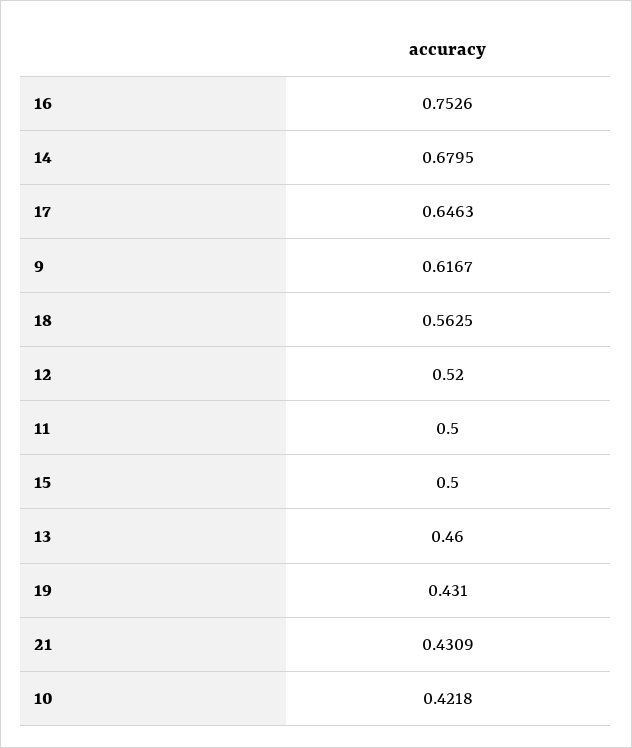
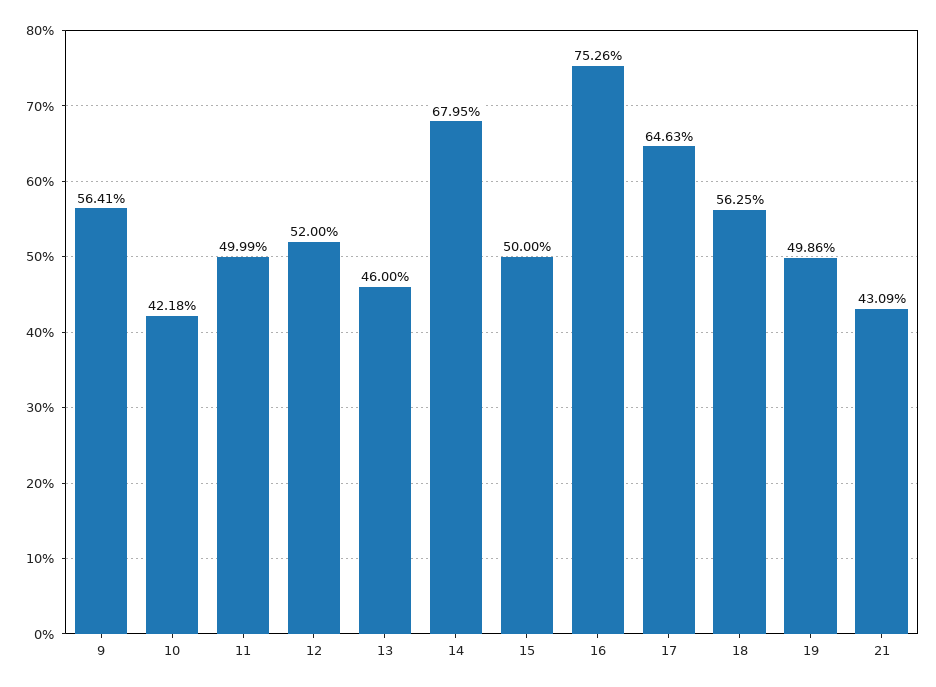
9: 0.6167 -> 0.5641
11: 0.5 -> 0.4999
19: 0.431 -> 0.4986

